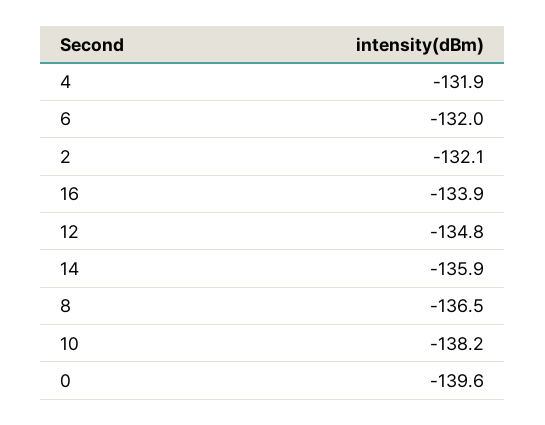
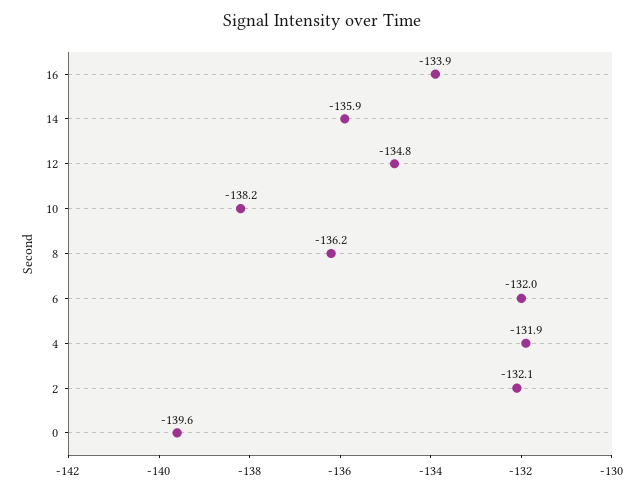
8: -136.5 -> -136.2

